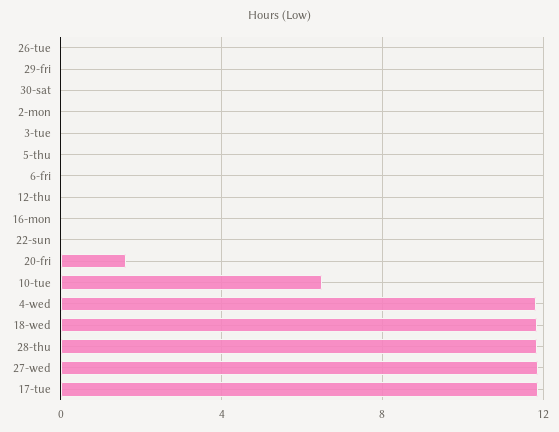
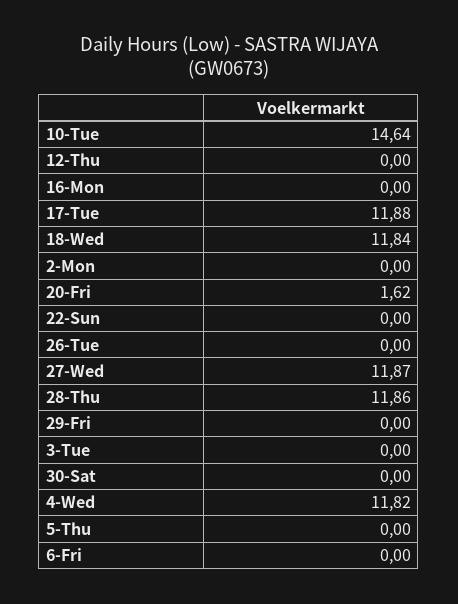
10-tue: 6.5 -> 14.64

